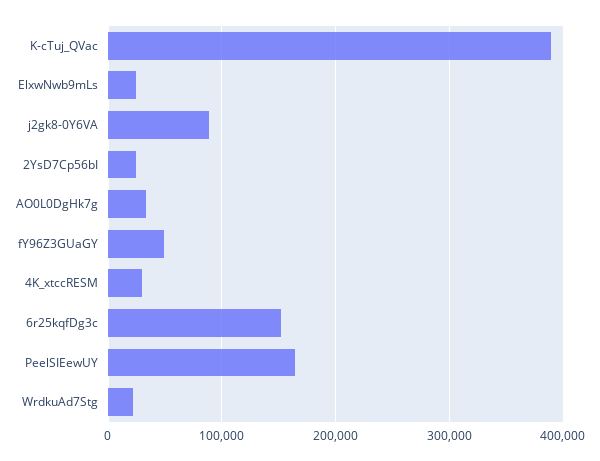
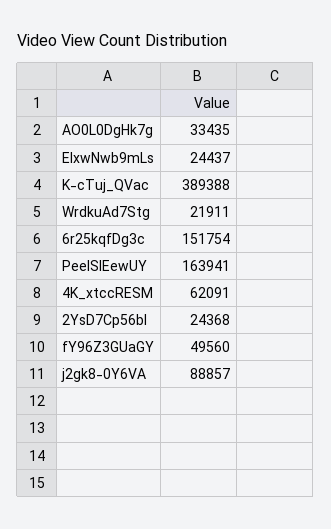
4K_xtccRESM: 30000 -> 62091

